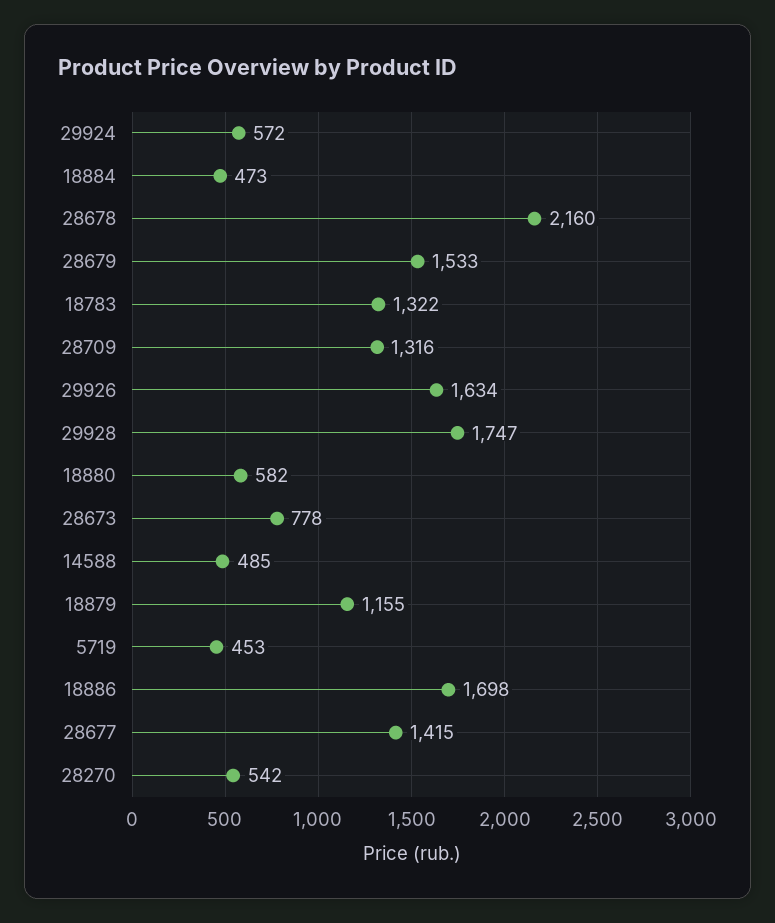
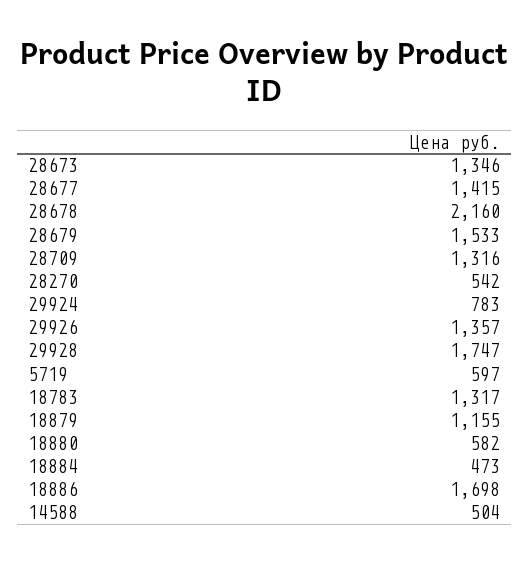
29924: 572 -> 783
18783: 1322 -> 1317
29926: 1634 -> 1357
28673: 778 -> 1346
14588: 485 -> 504
5719: 453 -> 597

